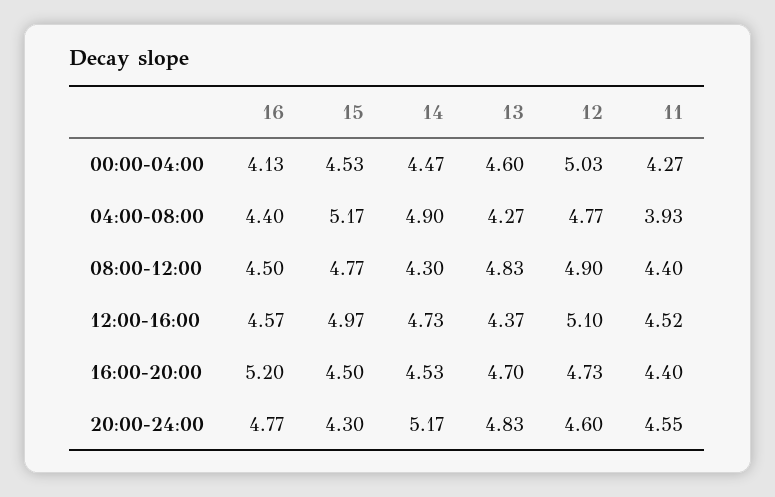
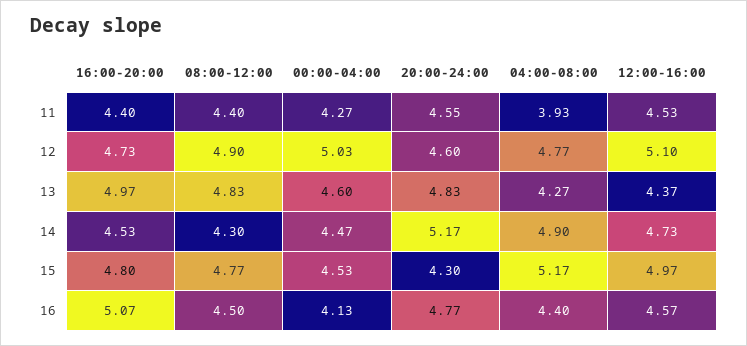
11, 12:00-16:00: 4.52 -> 4.53
16, 16:00-20:00: 5.2 -> 5.07
15, 16:00-20:00: 4.5 -> 4.8
13, 16:00-20:00: 4.7 -> 4.97

